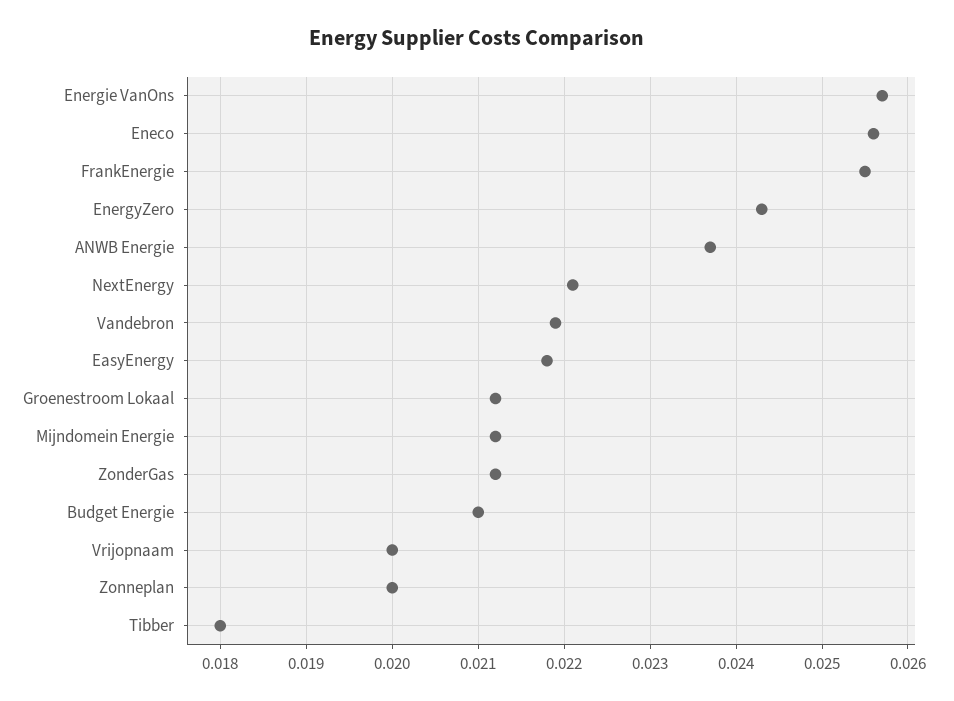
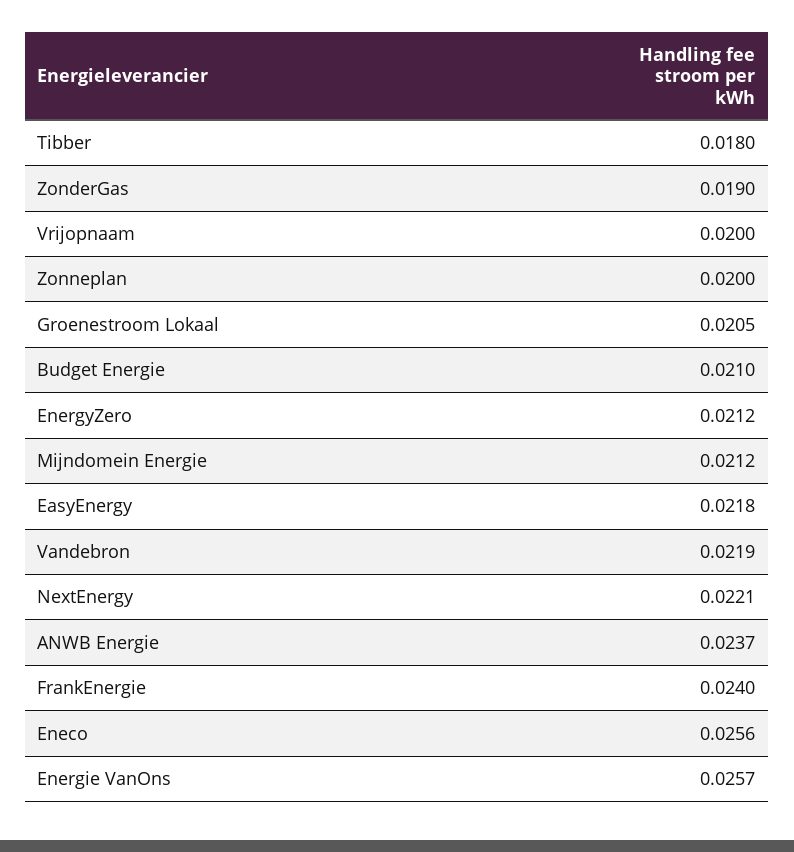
FrankEnergie: 0.0255 -> 0.024
EnergyZero: 0.0243 -> 0.0212
Groenestroom Lokaal: 0.0212 -> 0.0205
ZonderGas: 0.0212 -> 0.019

